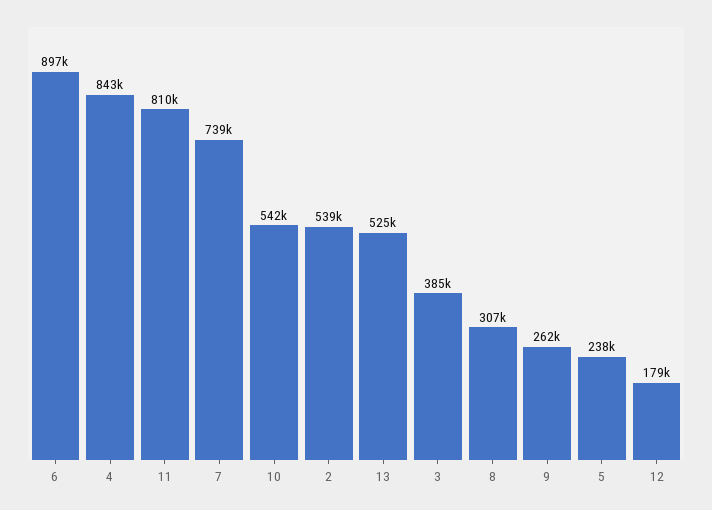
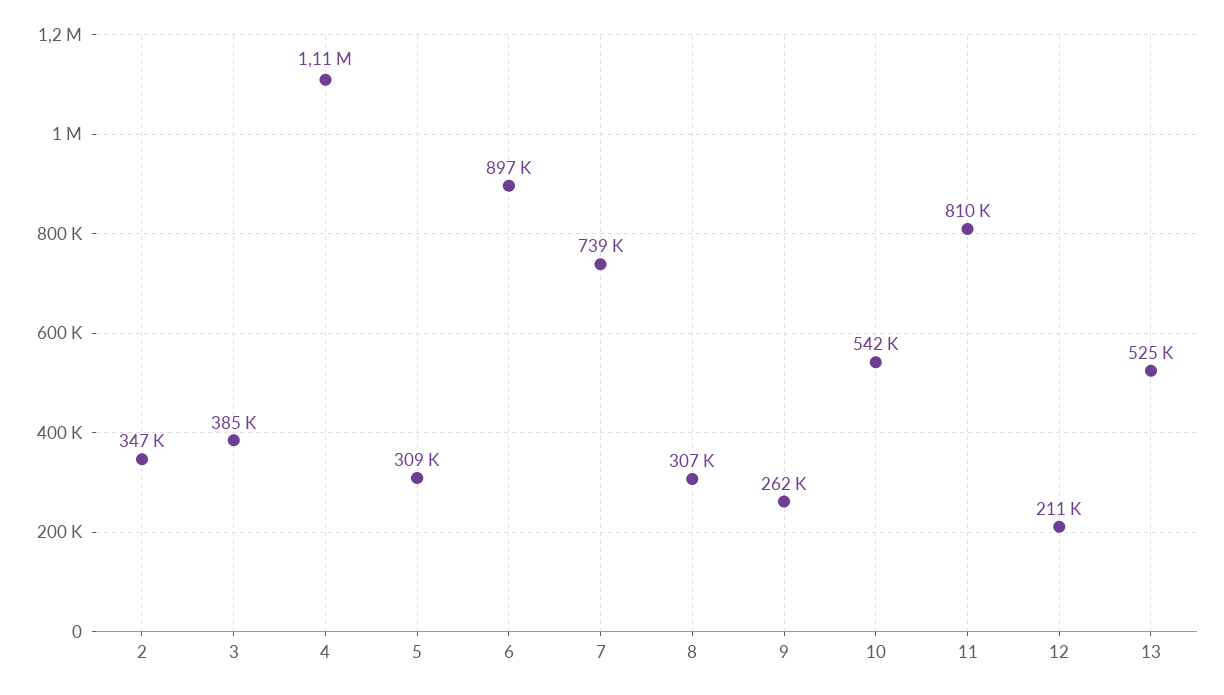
4: 843000 -> 1110000
2: 539000 -> 347000
5: 238000 -> 309000
12: 179000 -> 211000

